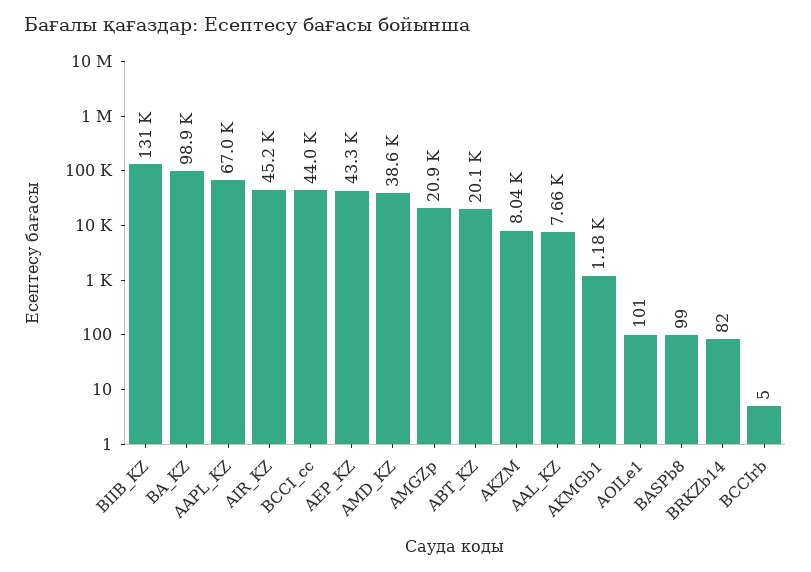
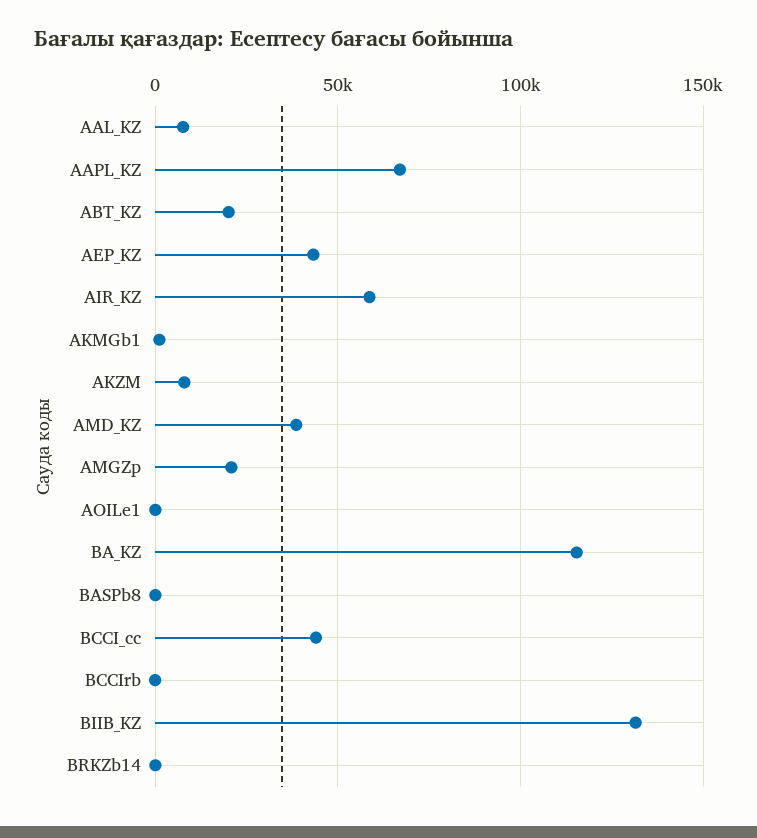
BA_KZ: 98900 -> 115000
AIR_KZ: 45200 -> 60000

